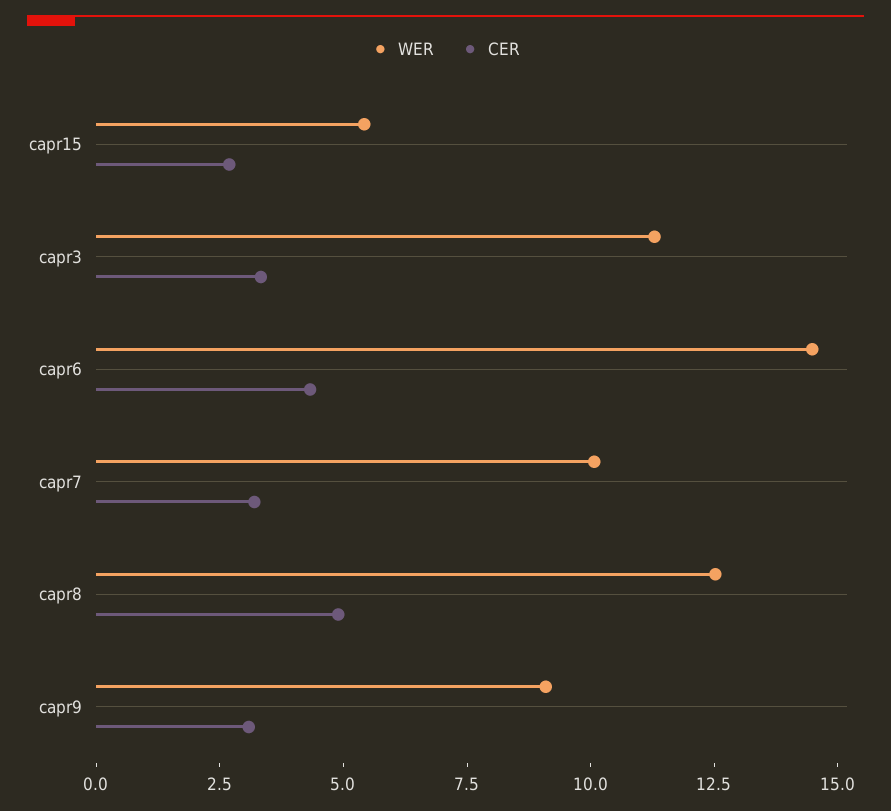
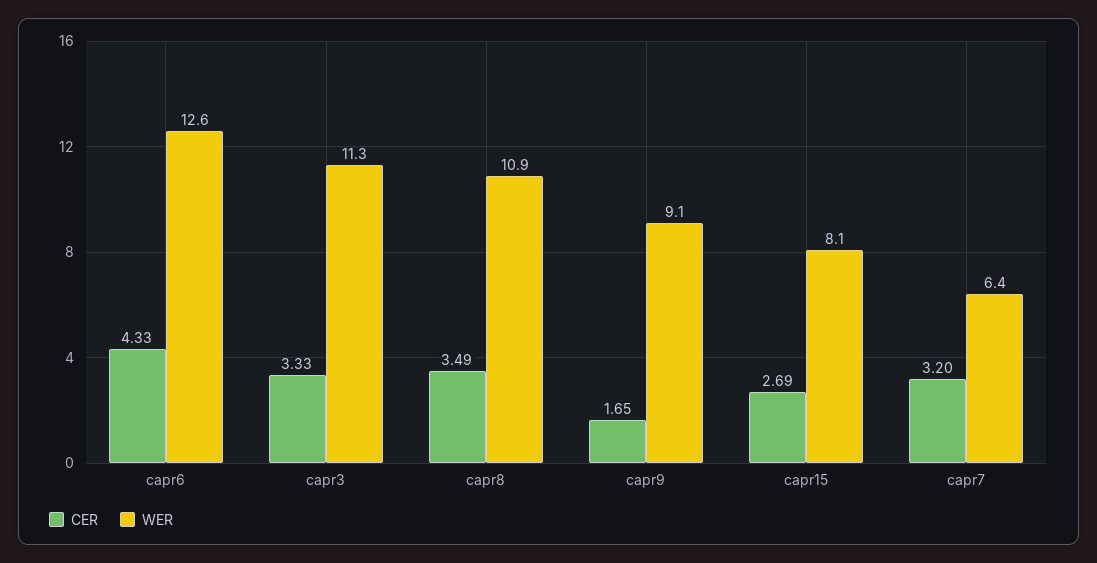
WER, capr15: 5.5 -> 8.1
WER, capr6: 14.5 -> 12.6
WER, capr7: 10 -> 6.4
WER, capr8: 12.5 -> 10.9
CER, capr8: 5 -> 3.49
CER, capr9: 3 -> 1.65

